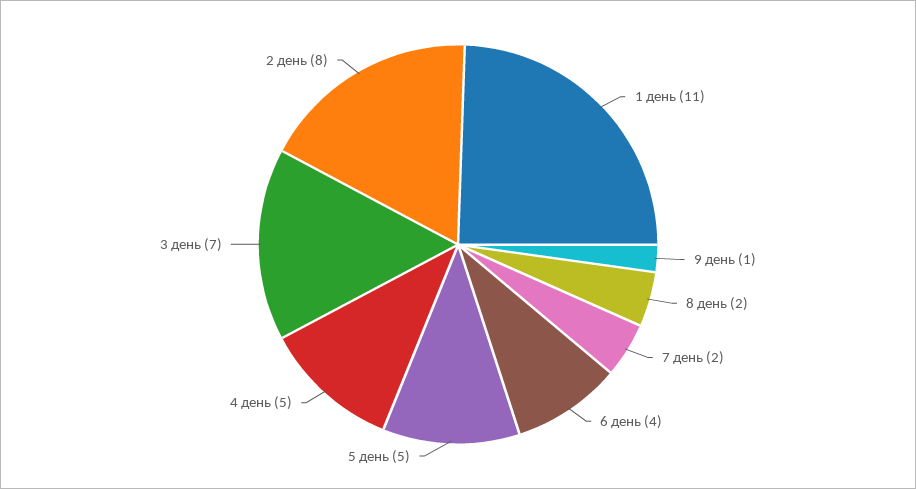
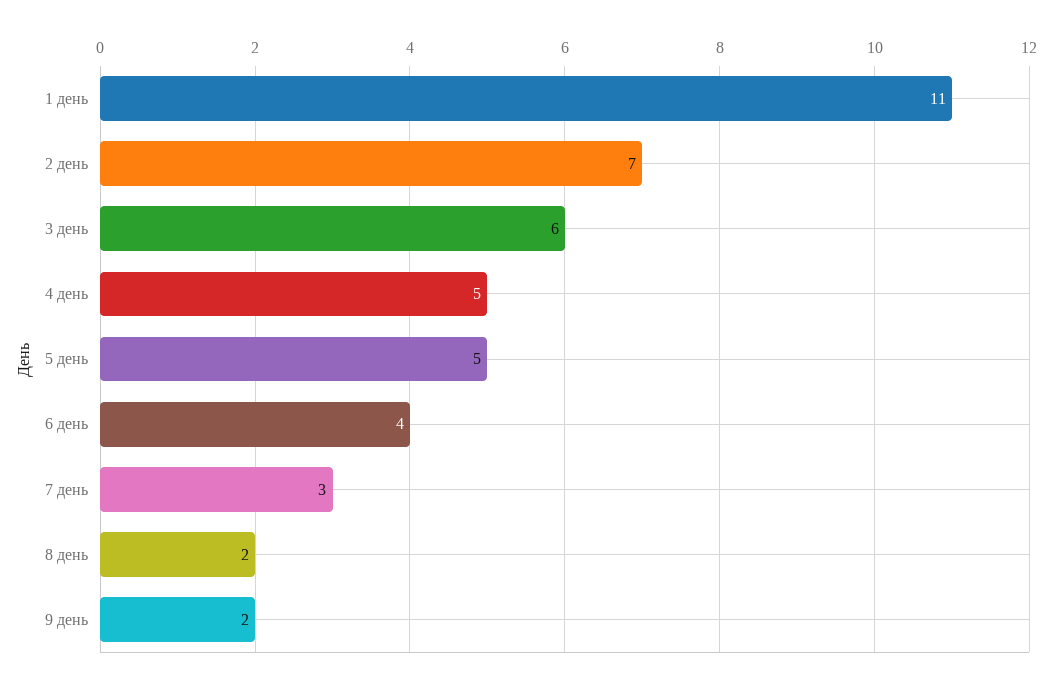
9 день: 1 -> 2
7 день: 2 -> 3
3 день: 7 -> 6
2 день: 8 -> 7

